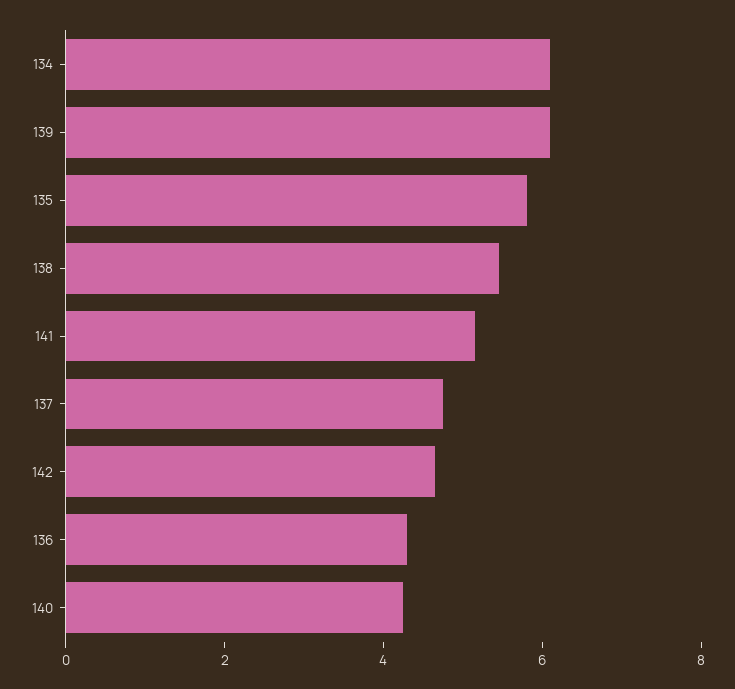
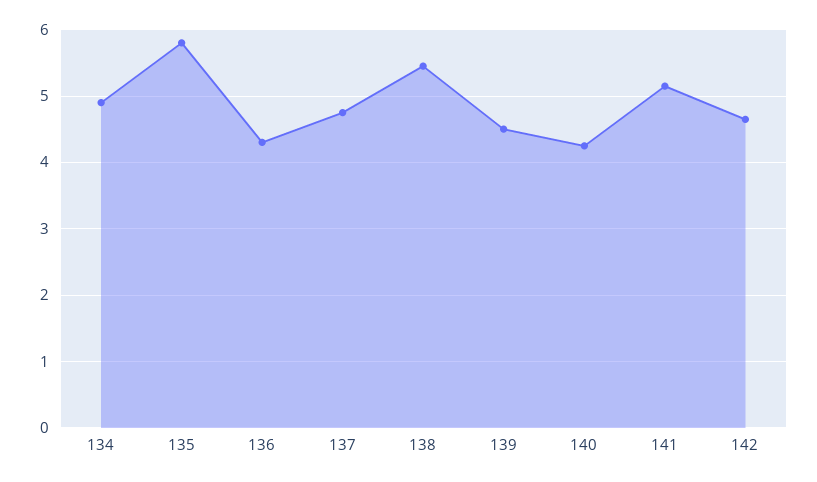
134: 6 -> 4.9
139: 6 -> 4.5

